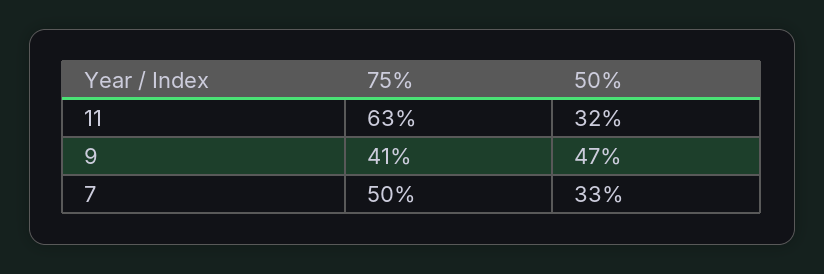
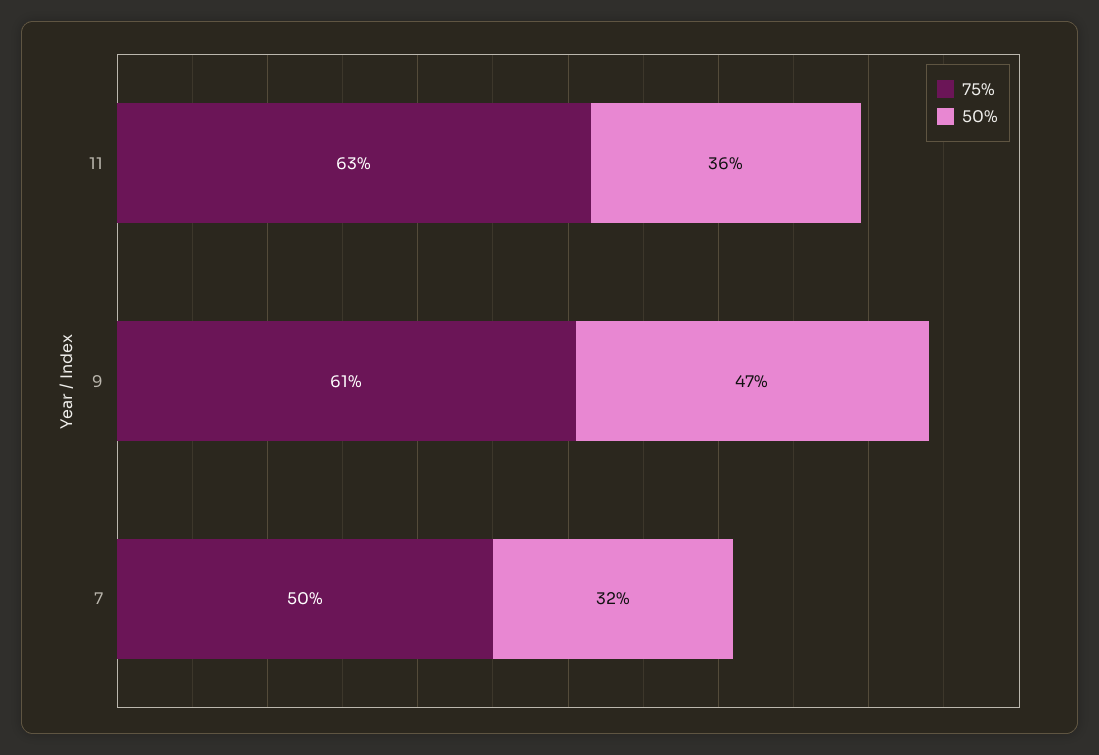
50%, 11: 32 -> 36
75%, 9: 41 -> 61
50%, 7: 33 -> 32

